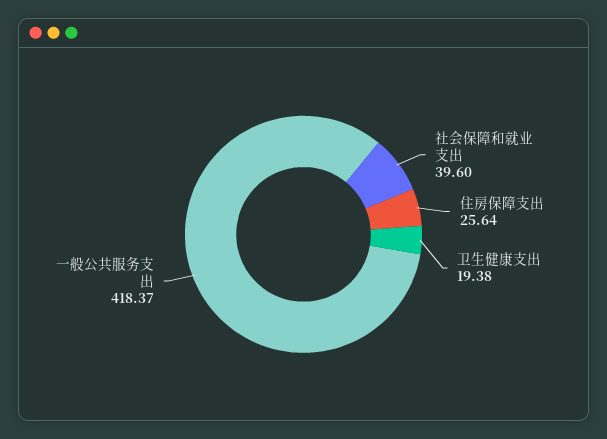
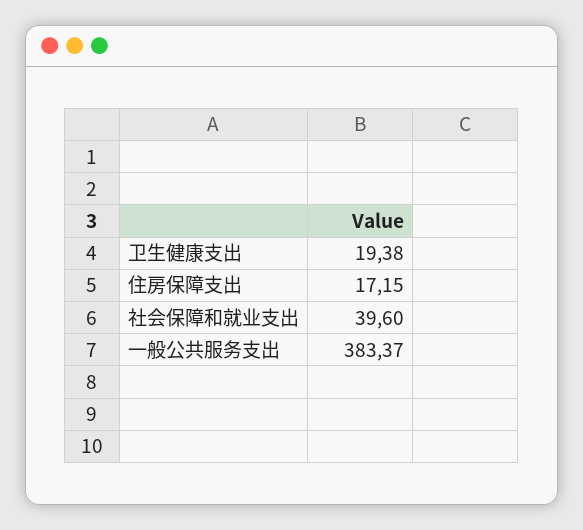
住房保障支出: 25.64 -> 17.15
一般公共服务支出: 418.37 -> 383.37

